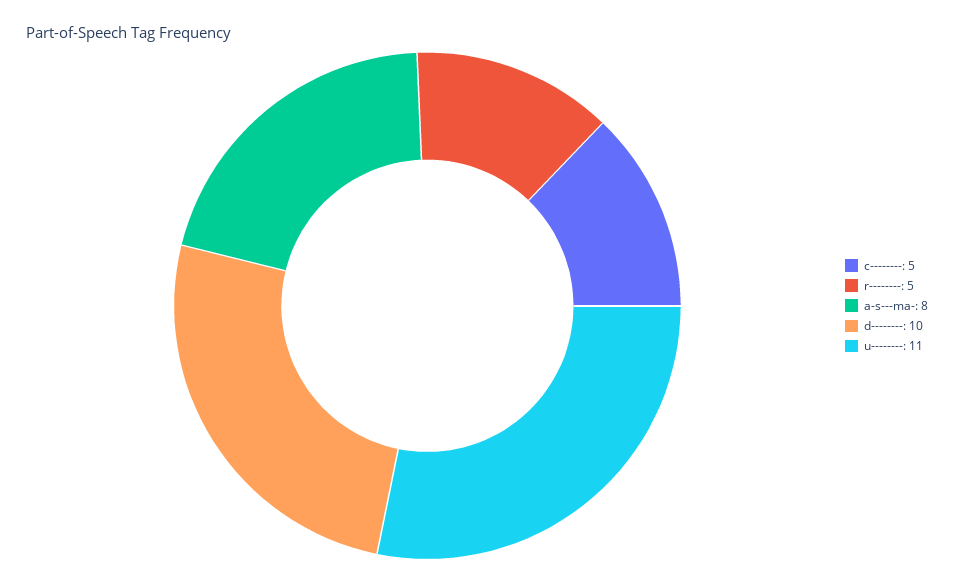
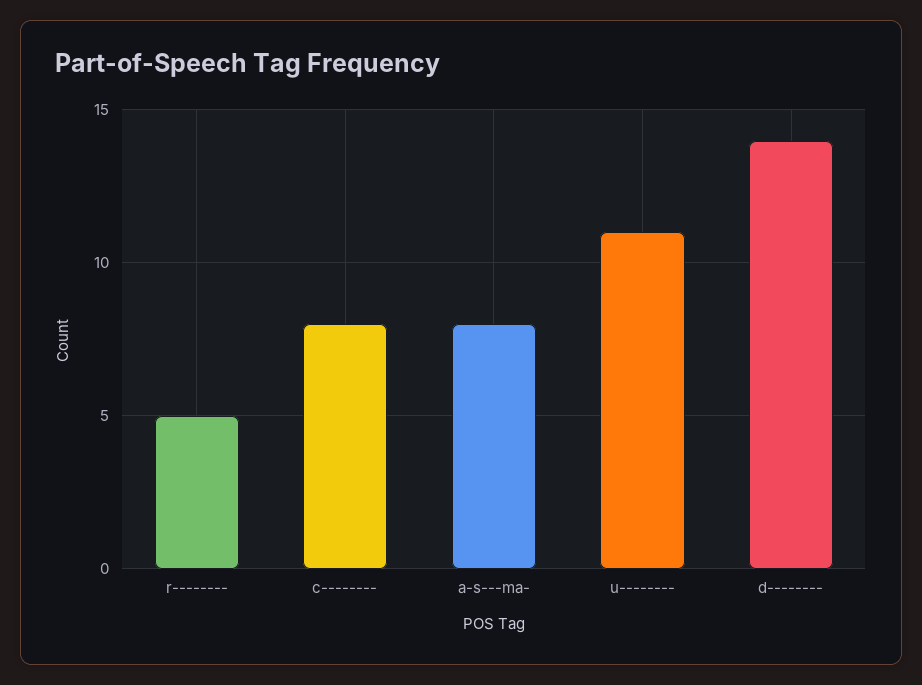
c--------: 5 -> 8
d--------: 10 -> 14

